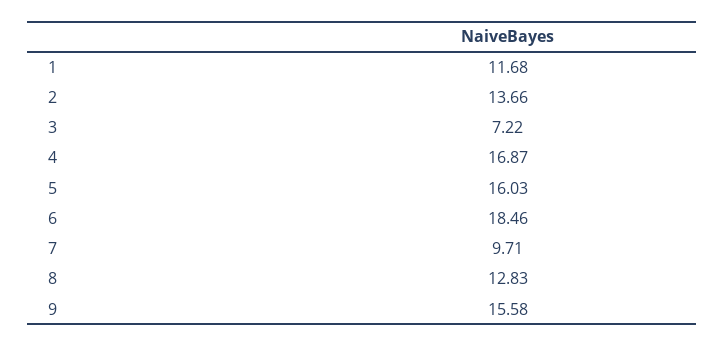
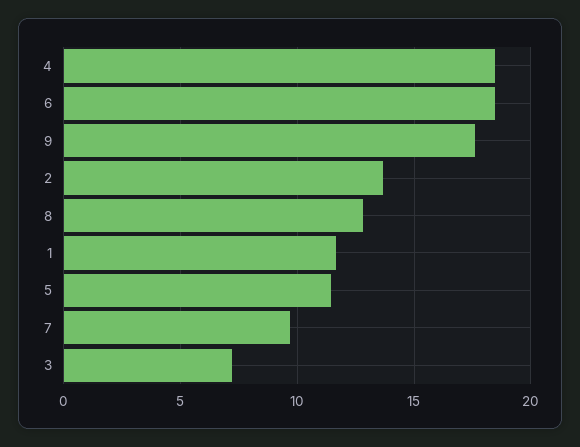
4: 16.87 -> 18.5
5: 16.03 -> 11.5
9: 15.58 -> 17.5

